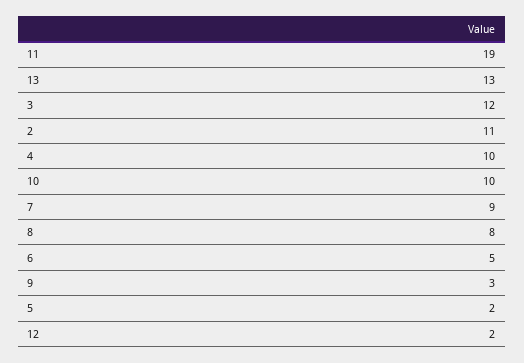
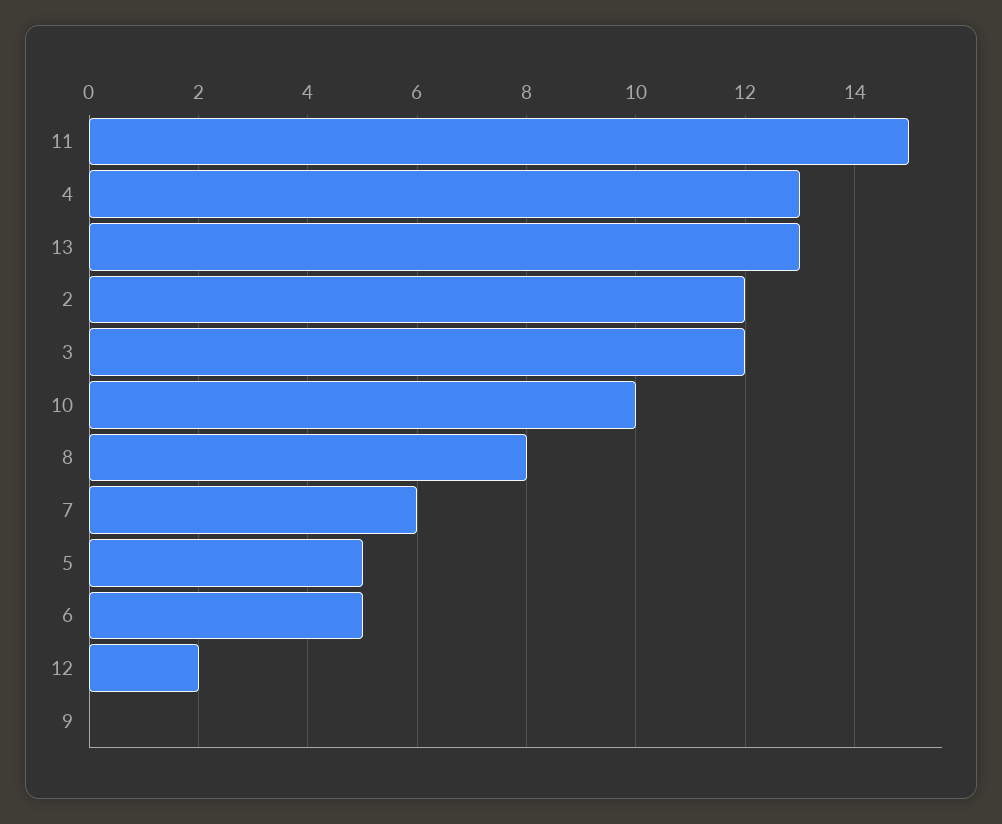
11: 19 -> 15
2: 11 -> 12
4: 10 -> 13
7: 9 -> 6
9: 3 -> 0
5: 2 -> 5

